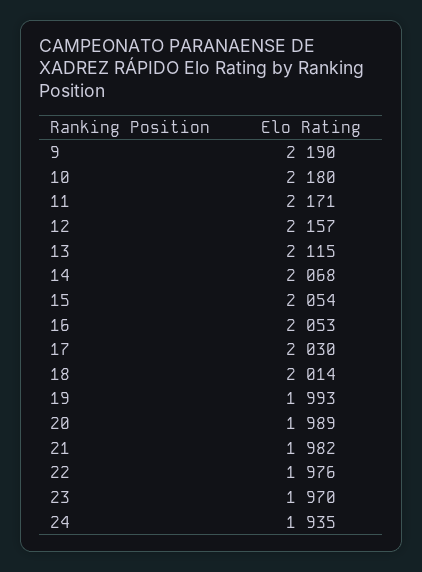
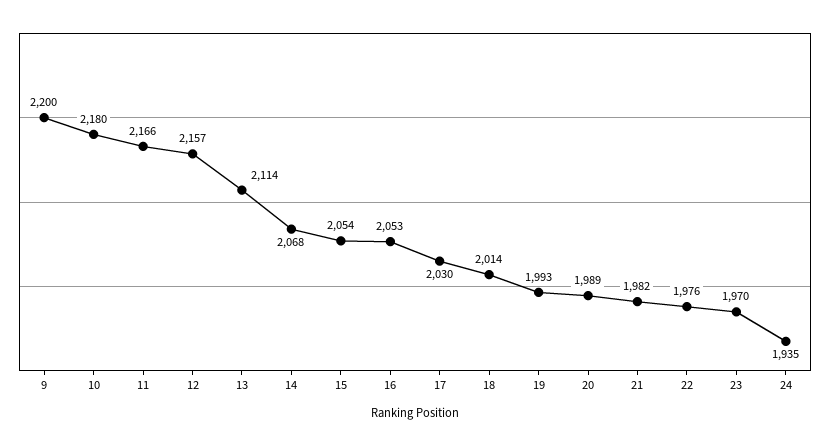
9: 2190 -> 2200
11: 2171 -> 2166
13: 2115 -> 2114

